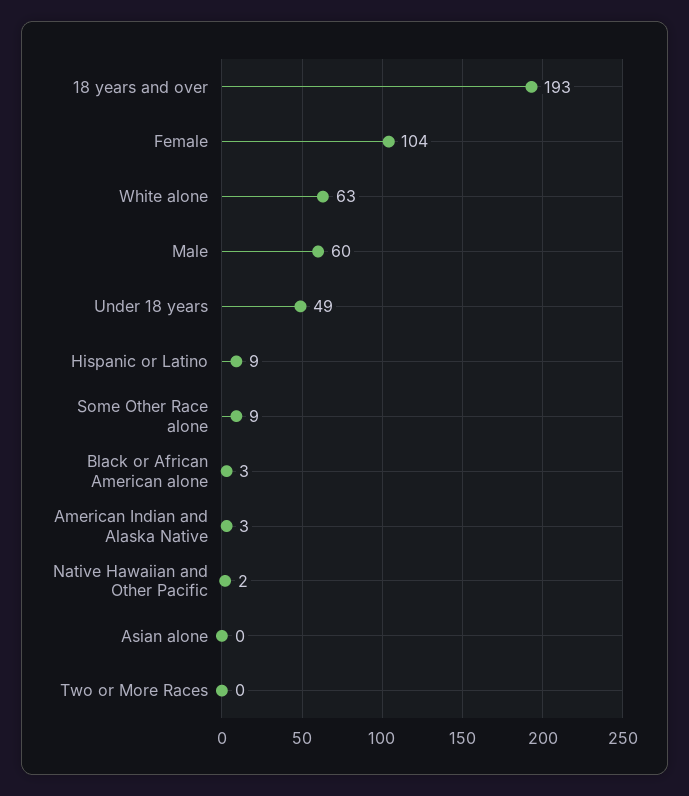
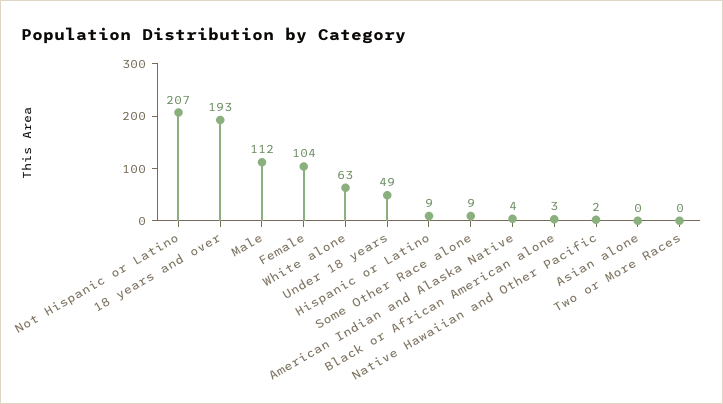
Male: 60 -> 112
American Indian and Alaska Native: 3 -> 4
Not Hispanic or Latino: none -> 207

